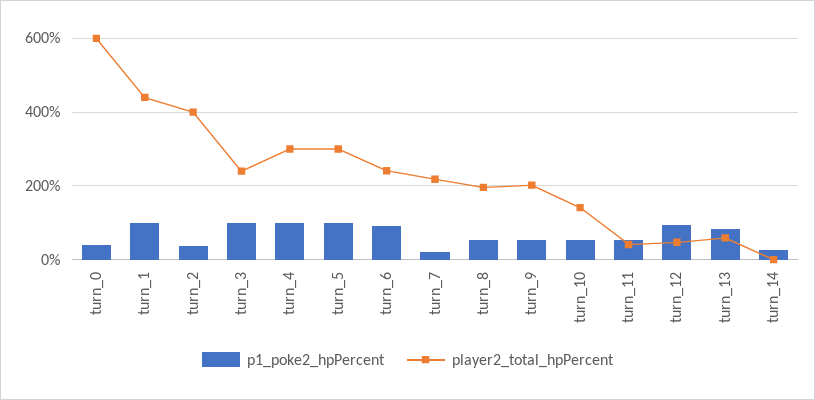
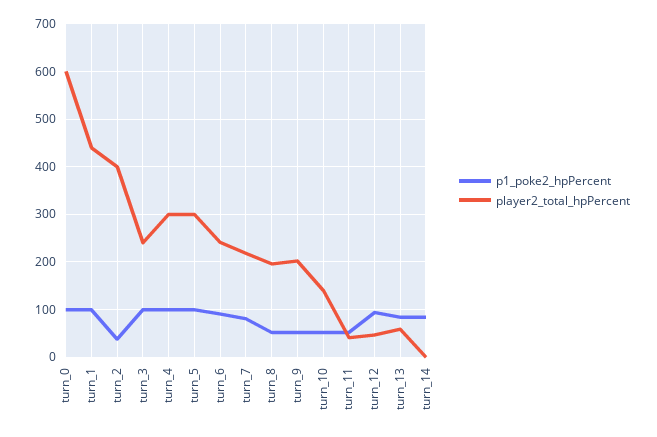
p1_poke2_hpPercent, turn_0: 40 -> 100
p1_poke2_hpPercent, turn_7: 20 -> 80
p1_poke2_hpPercent, turn_14: 20 -> 80

